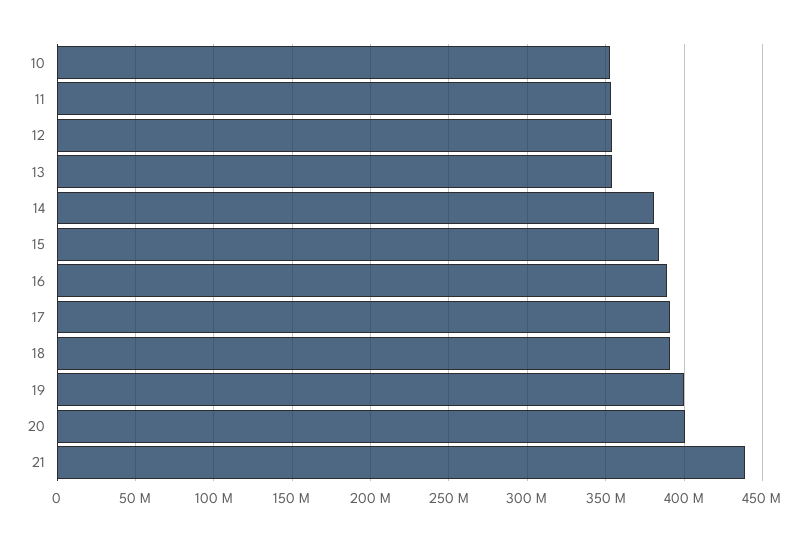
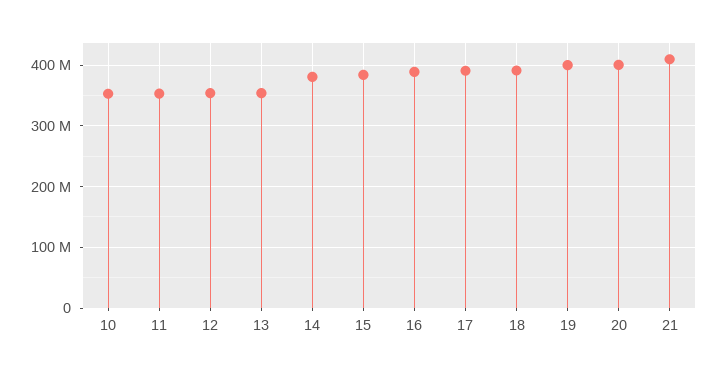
21: 440000000 -> 410000000

